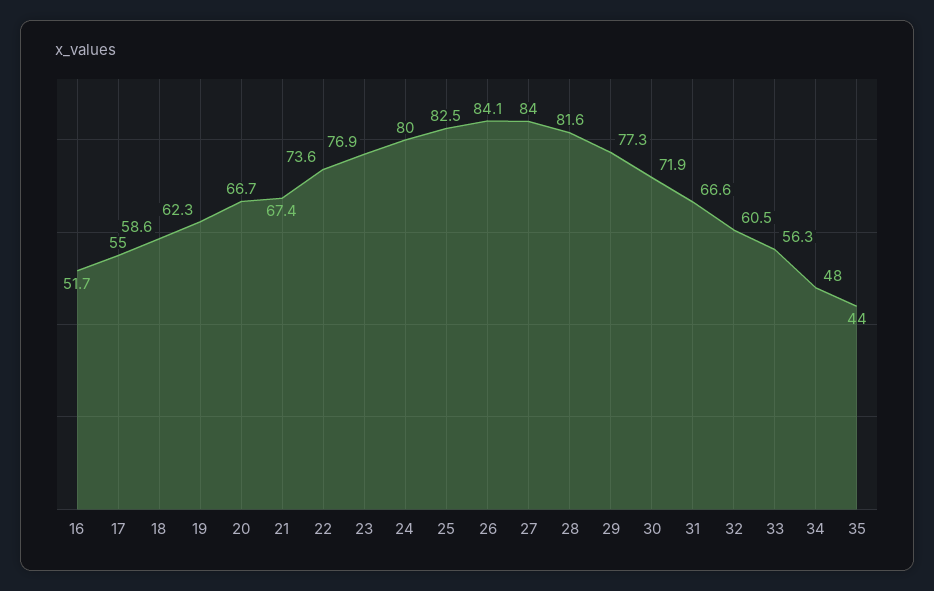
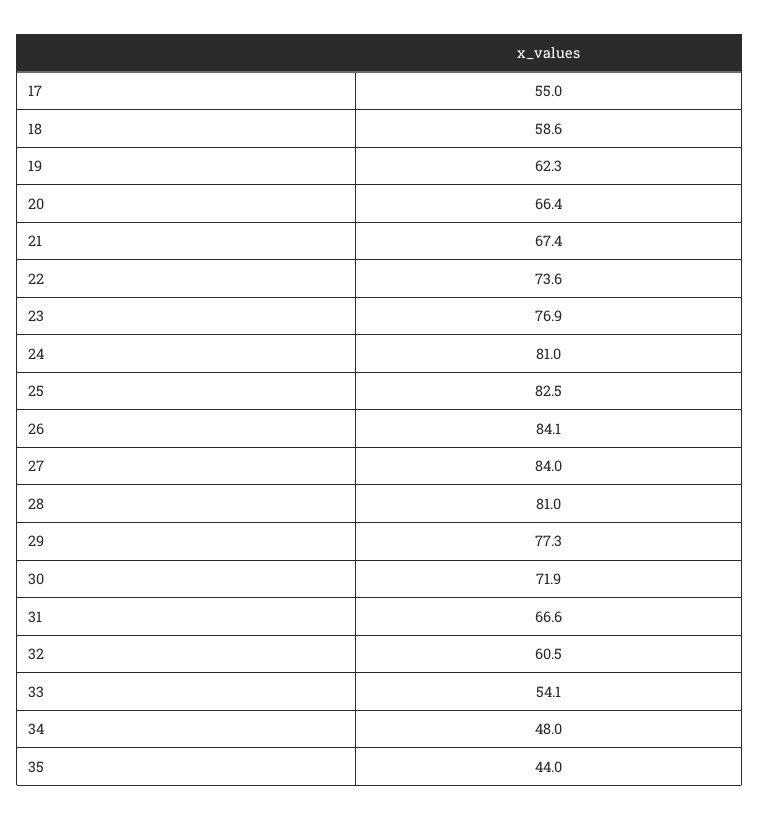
16: 51.7 -> none
20: 66.7 -> 66.4
24: 80 -> 81
28: 81.6 -> 81
33: 56.3 -> 54.1

